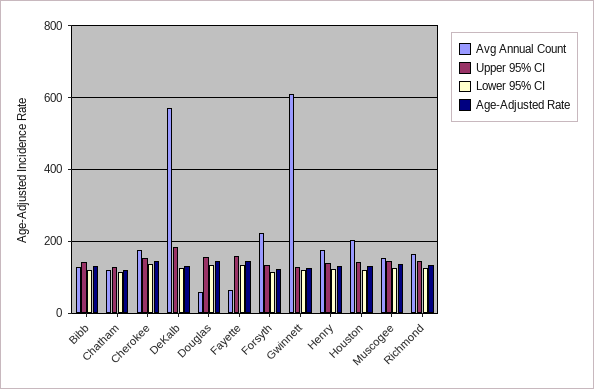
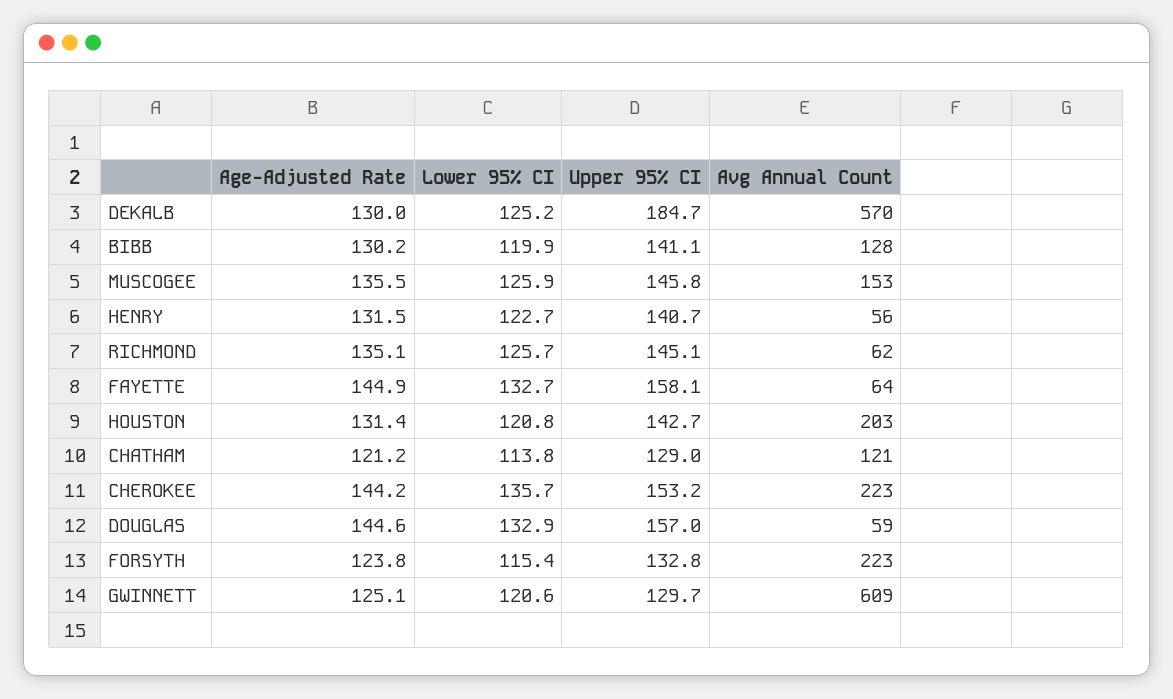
Avg Annual Count, Cherokee: 180 -> 223
Avg Annual Count, Henry: 180 -> 56
Avg Annual Count, Richmond: 160 -> 62

